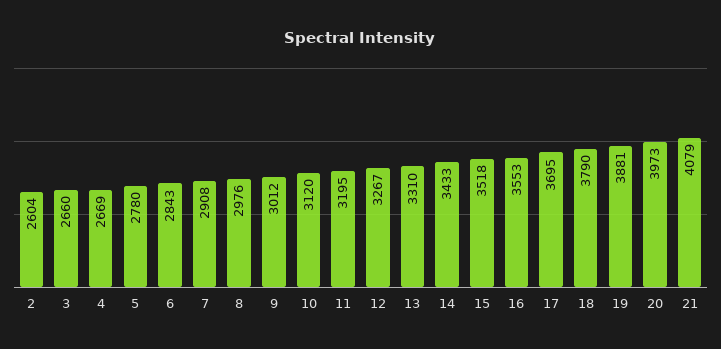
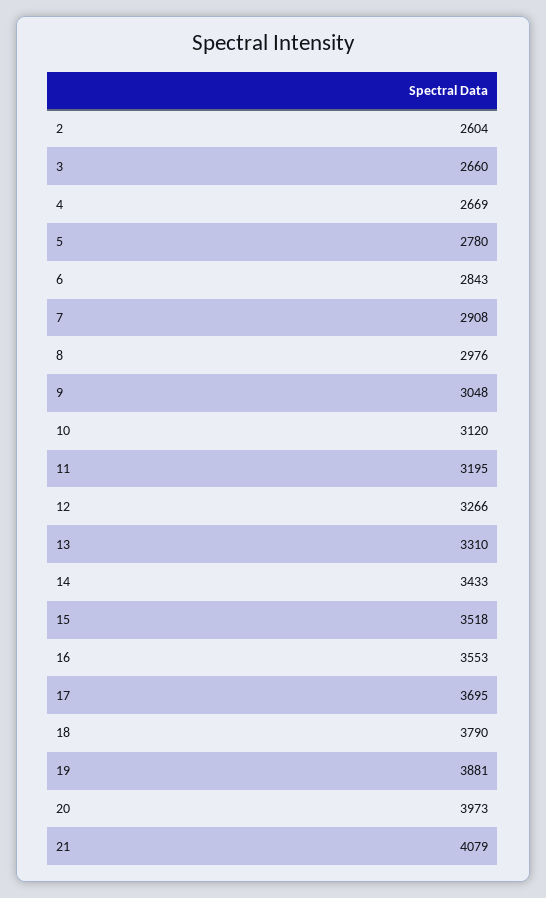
9: 3012 -> 3048
12: 3267 -> 3266

